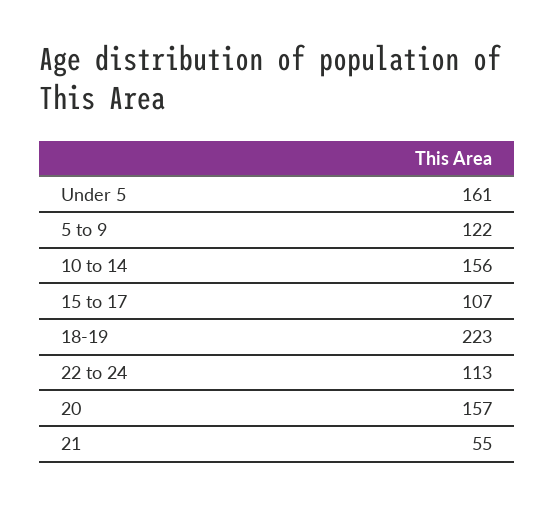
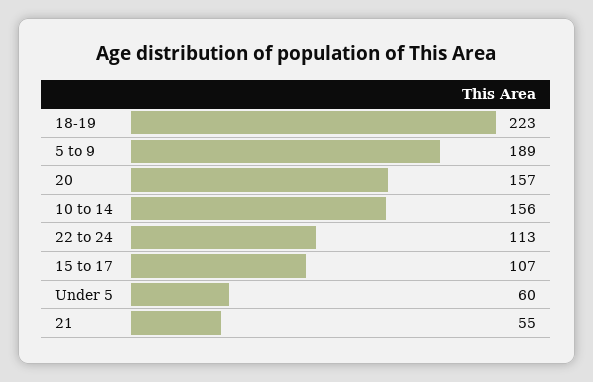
Under 5: 161 -> 60
5 to 9: 122 -> 189

